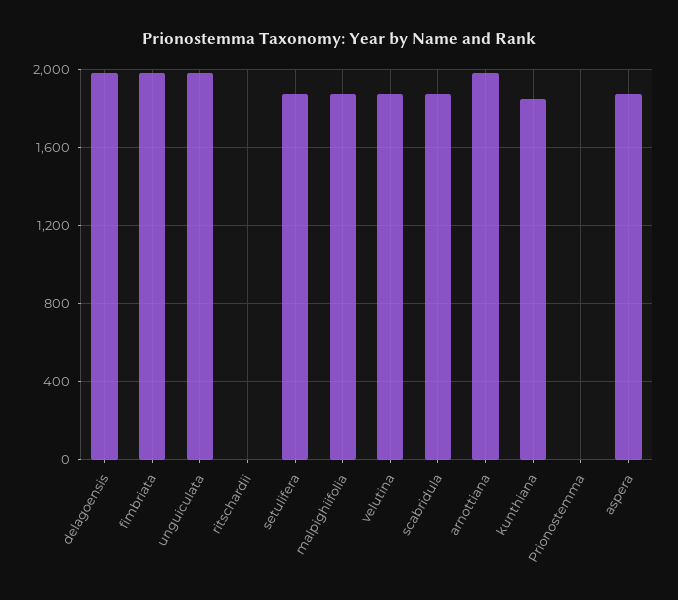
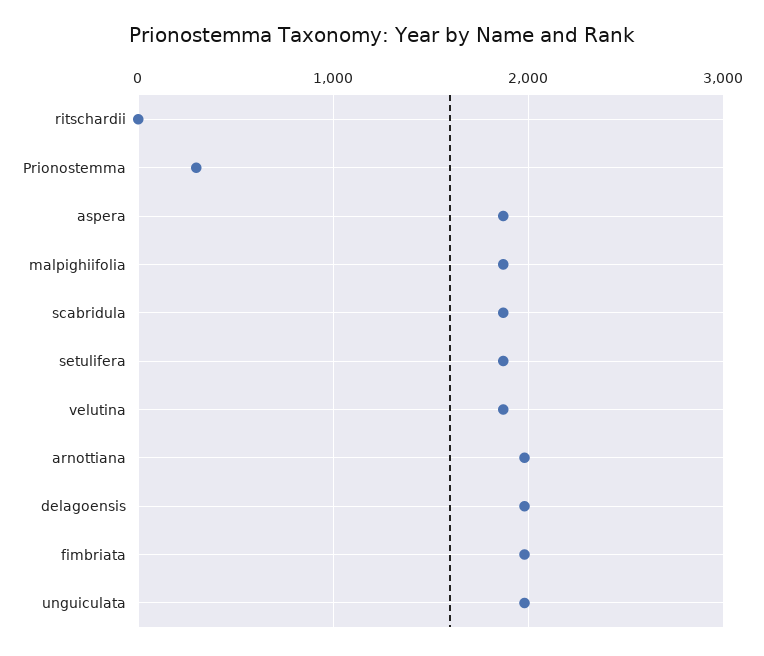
kunthiana: 1850 -> none
Prionostemma: 0 -> 300

